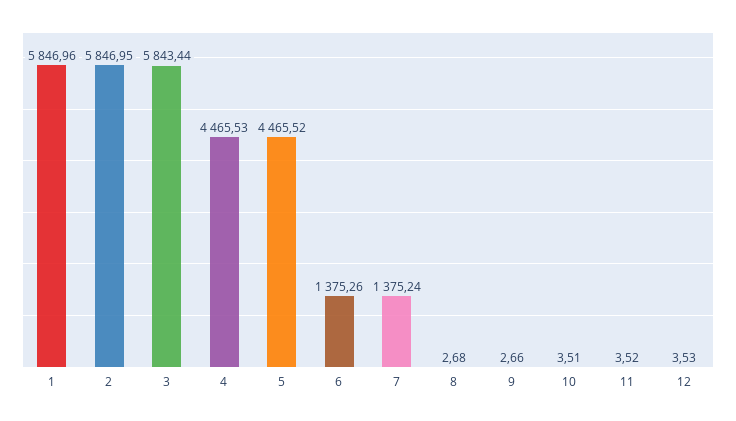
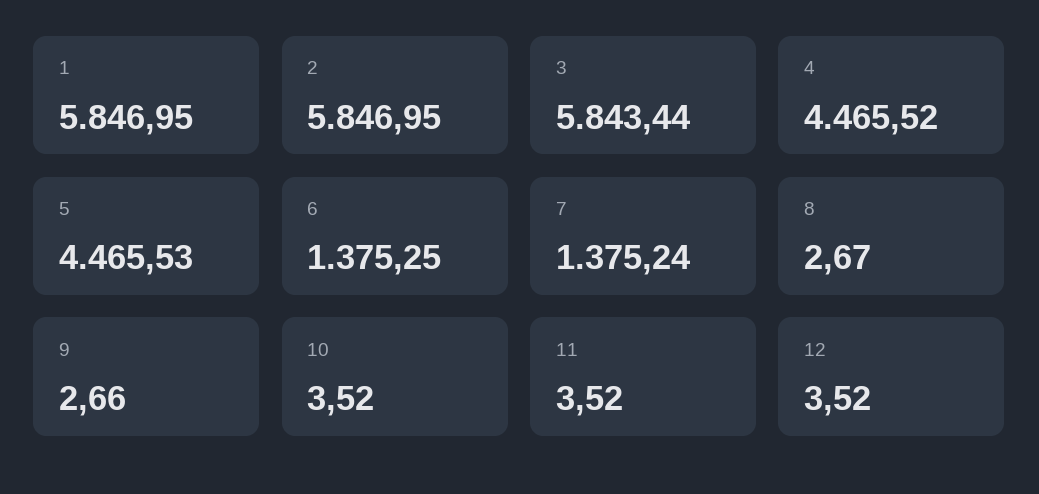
1: 5846.96 -> 5846.95
4: 4465.53 -> 4465.52
5: 4465.52 -> 4465.53
6: 1375.26 -> 1375.25
8: 2.68 -> 2.67
10: 3.51 -> 3.52
12: 3.53 -> 3.52

